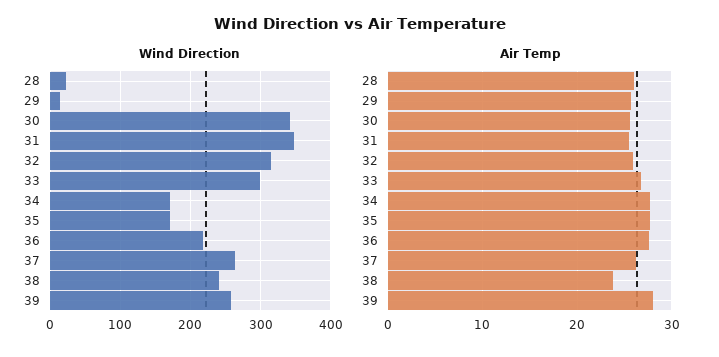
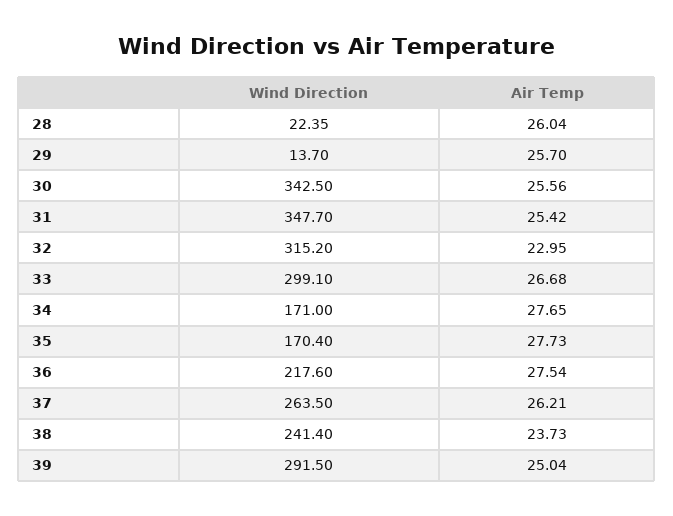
Wind Direction, 39: 260 -> 291.5
Air Temp, 32: 26 -> 22.95
Air Temp, 39: 28 -> 25.04

